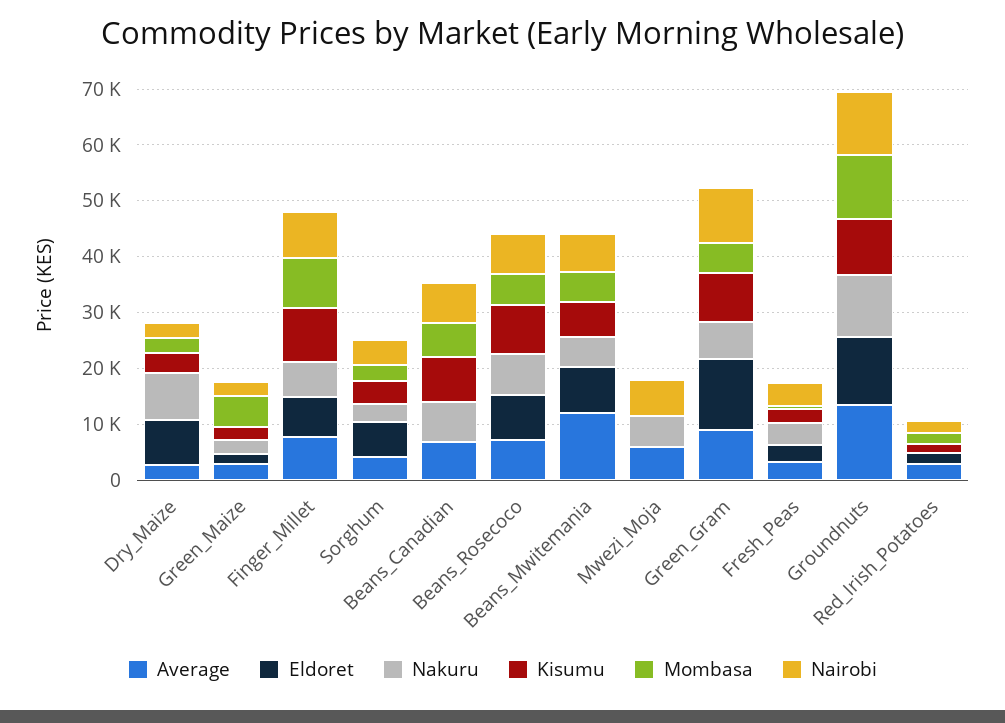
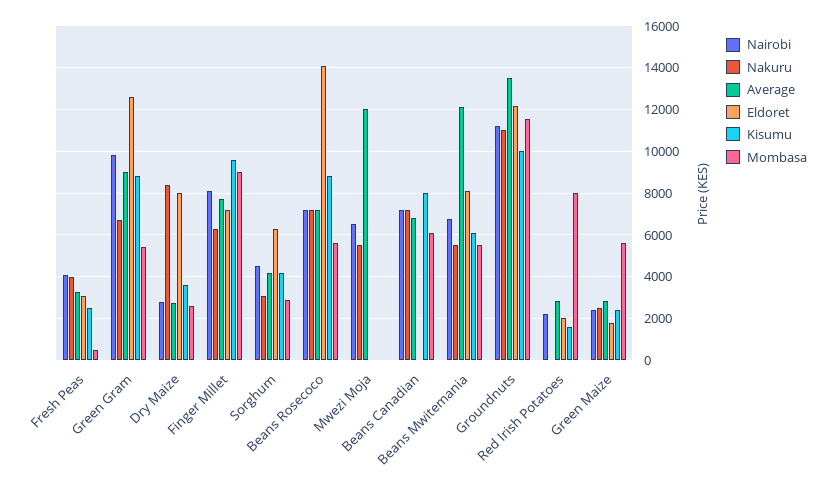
Eldoret, Beans_Rosecoco: 8000 -> 14000
Average, Mwezi_Moja: 6000 -> 12000
Mombasa, Red_Irish_Potatoes: 2000 -> 8000

